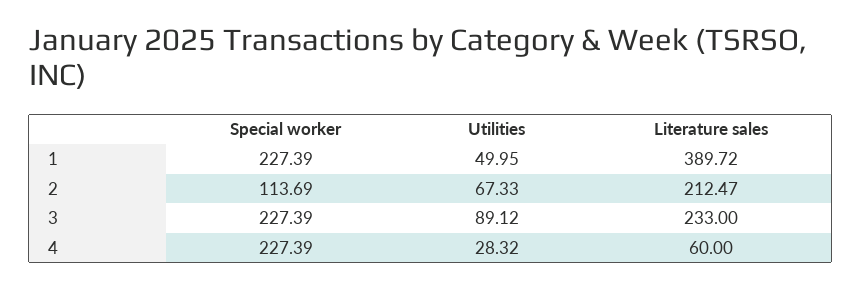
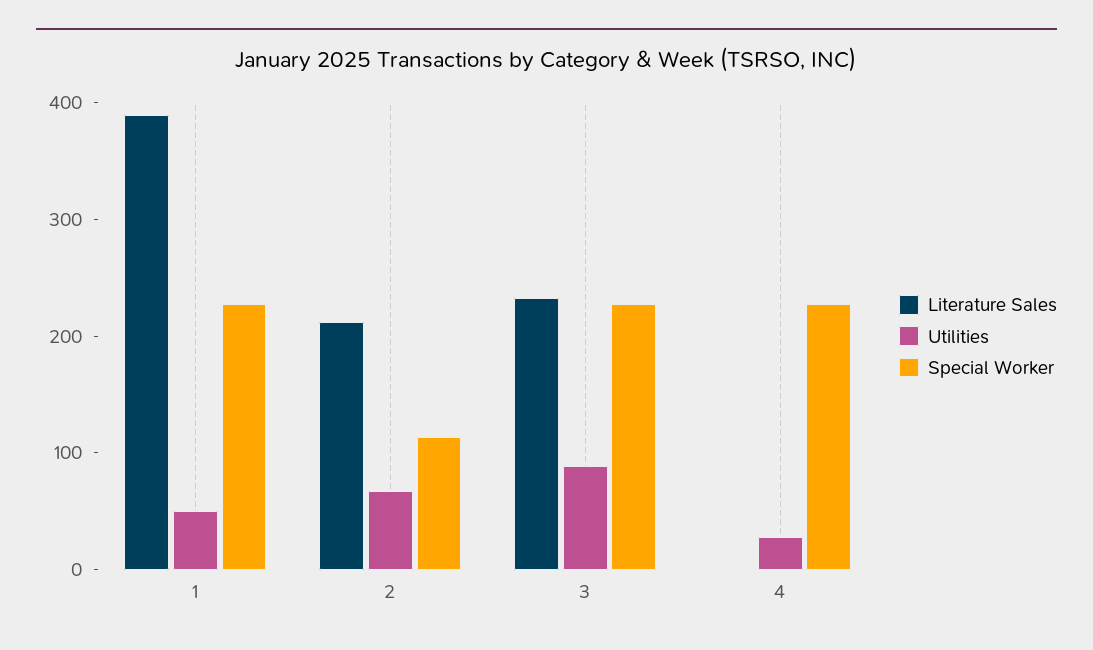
Literature sales, 4: 60 -> 0

